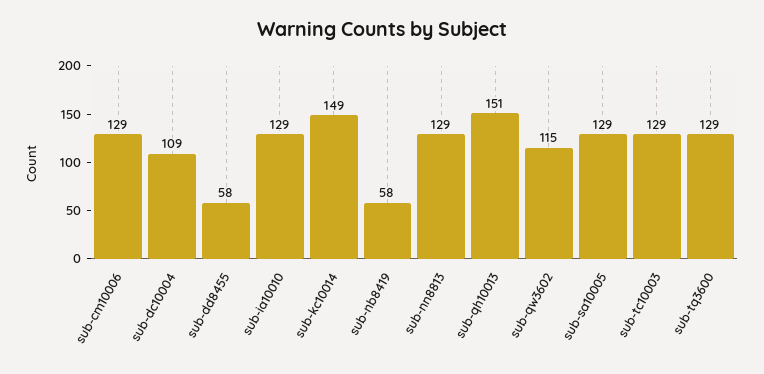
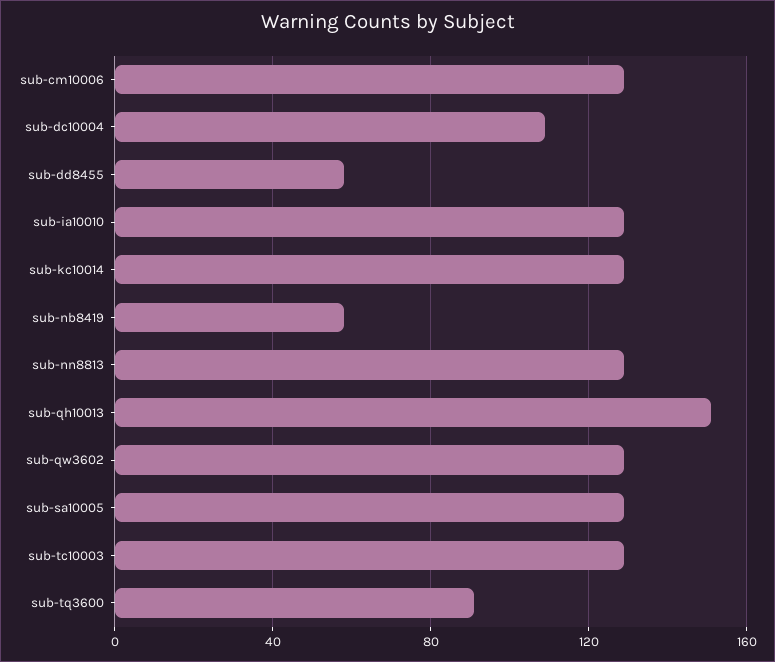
sub-kc10014: 149 -> 130
sub-qw3602: 115 -> 130
sub-tq3600: 129 -> 90

